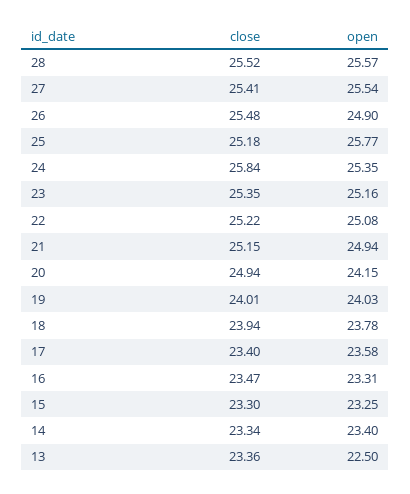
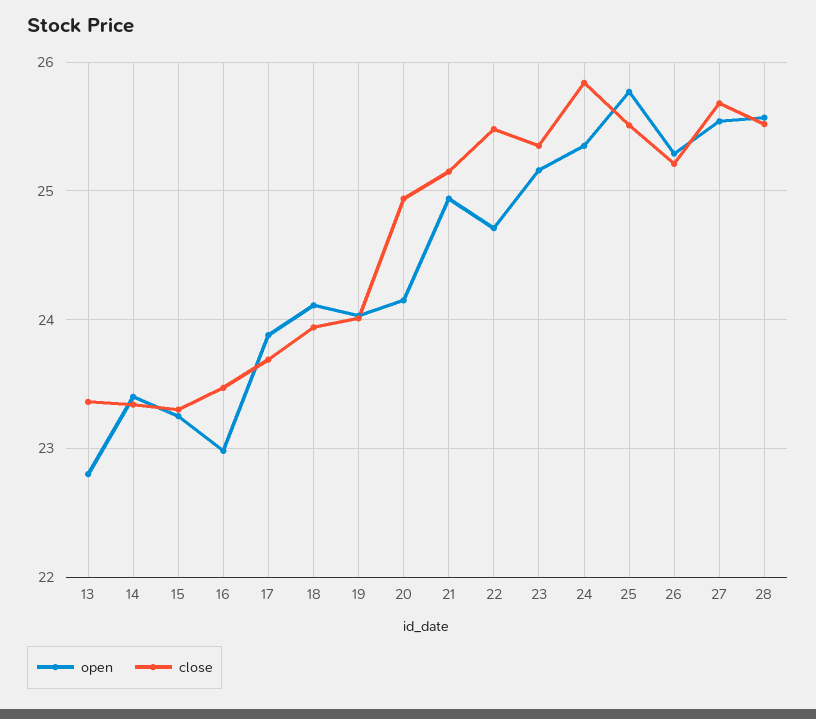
close, 27: 25.41 -> 25.7
close, 26: 25.48 -> 25.2
open, 26: 24.9 -> 25.3
close, 25: 25.18 -> 25.5
close, 22: 25.22 -> 25.5
open, 22: 25.08 -> 24.7
open, 18: 23.78 -> 24.1
close, 17: 23.4 -> 23.7
open, 17: 23.58 -> 23.9
open, 16: 23.31 -> 23
open, 13: 22.5 -> 22.8

